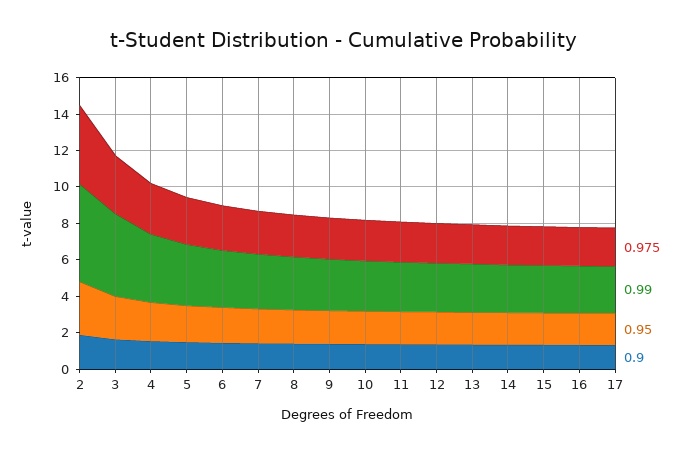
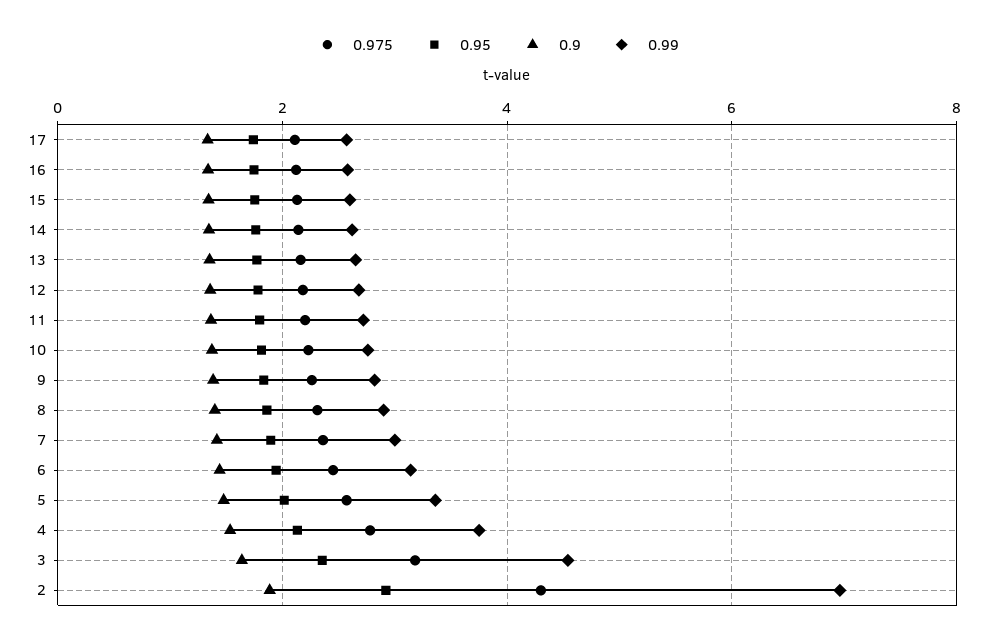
0.99, 2: 5.5 -> 7

